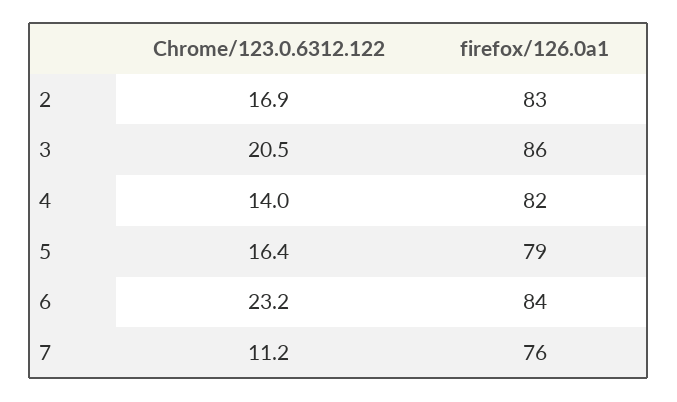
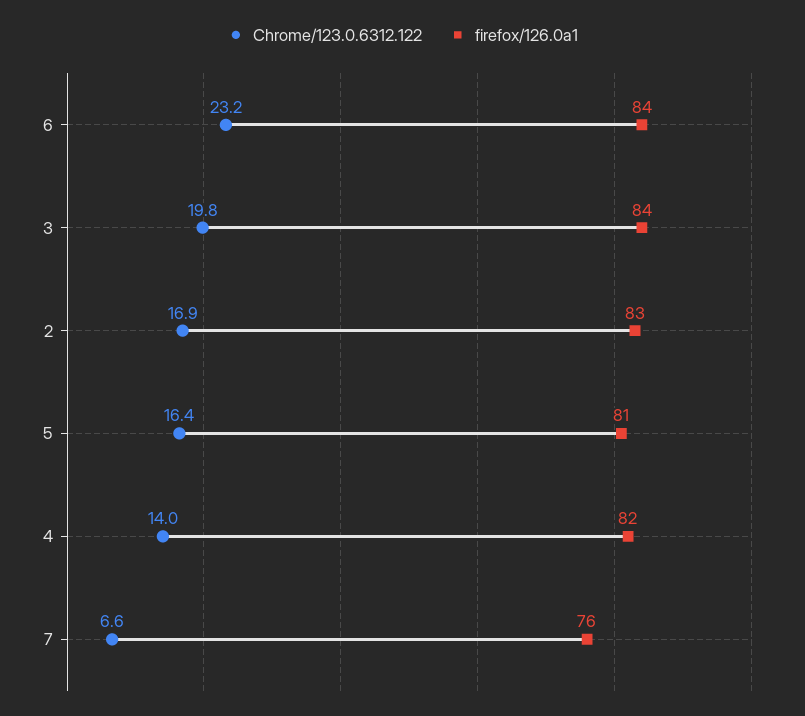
Chrome/123.0.6312.122, 3: 20.5 -> 19.8
firefox/126.0a1, 3: 86 -> 84
firefox/126.0a1, 5: 79 -> 81
Chrome/123.0.6312.122, 7: 11.2 -> 6.6

